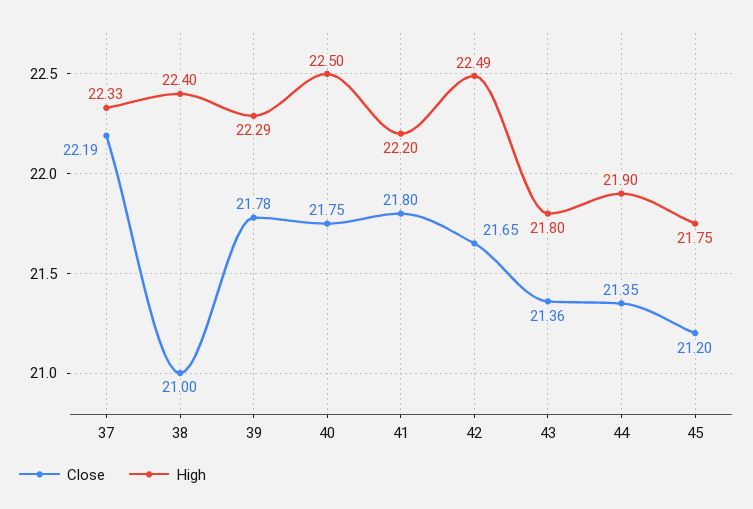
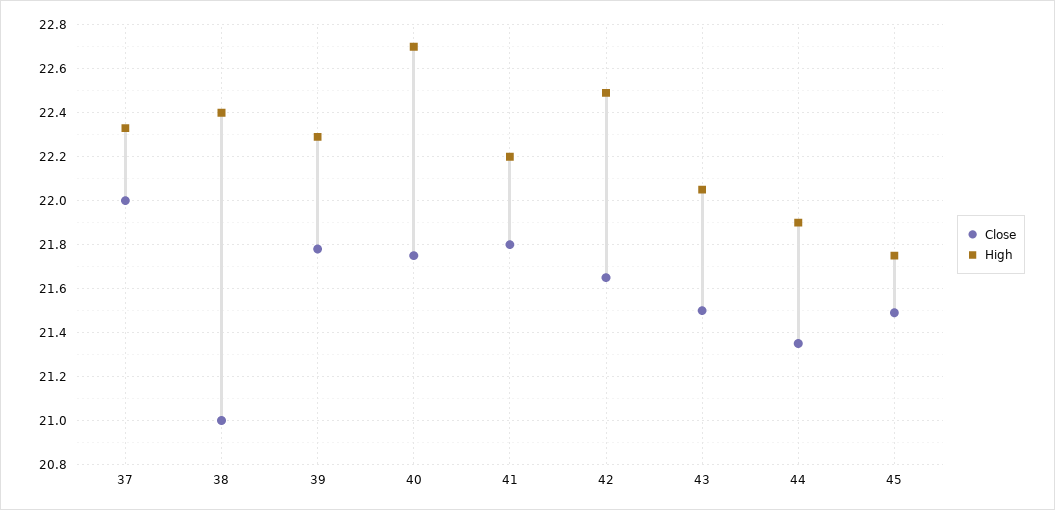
Close, 37: 22.19 -> 22
High, 40: 22.5 -> 22.7
Close, 43: 21.36 -> 21.5
High, 43: 21.8 -> 22.05
Close, 45: 21.2 -> 21.5

